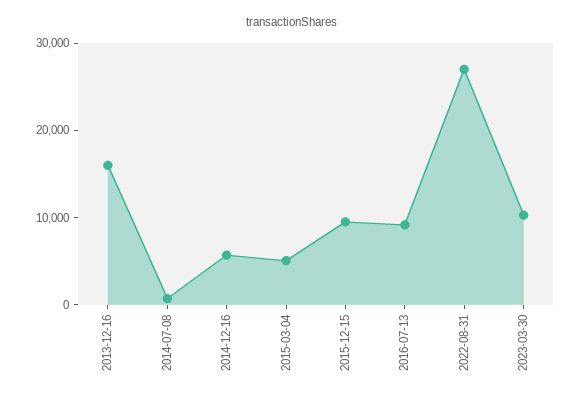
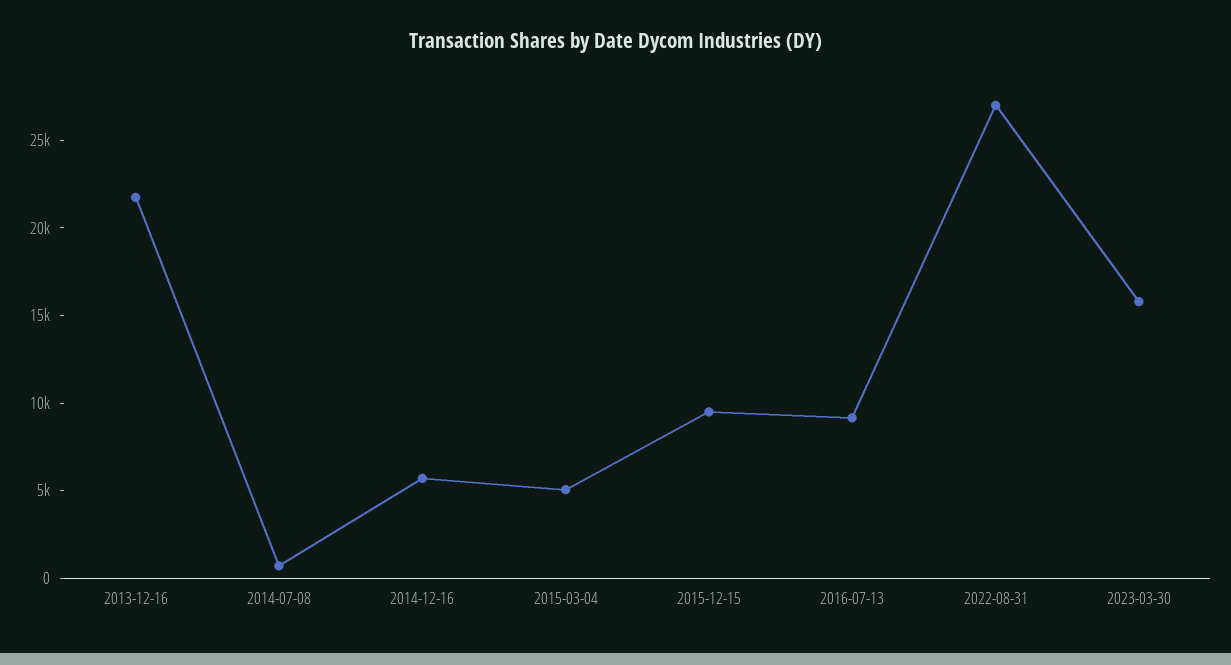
2013-12-16: 16000 -> 22000
2023-03-30: 10000 -> 16000

